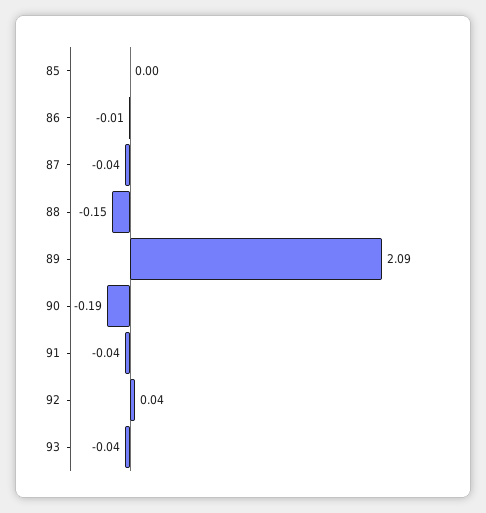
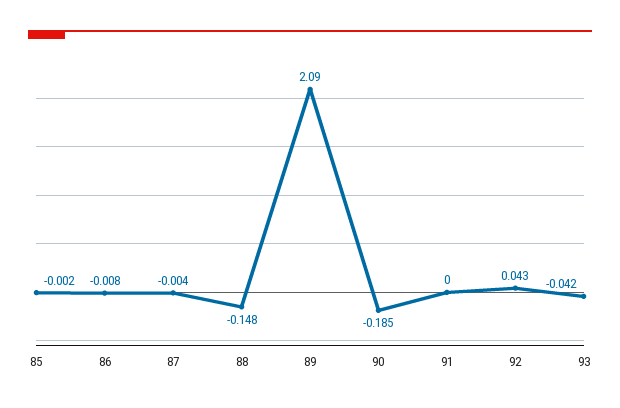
87: -0.04 -> -0.004
91: -0.04 -> 0

